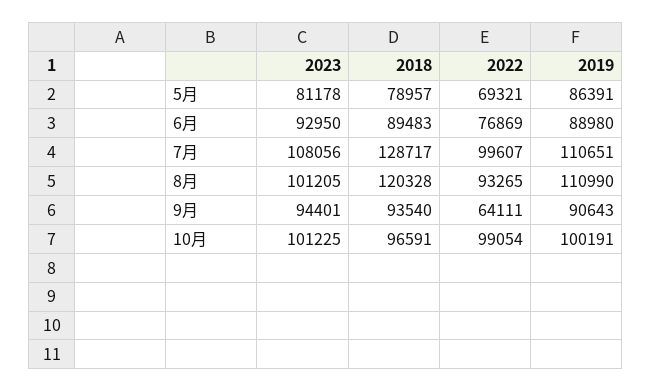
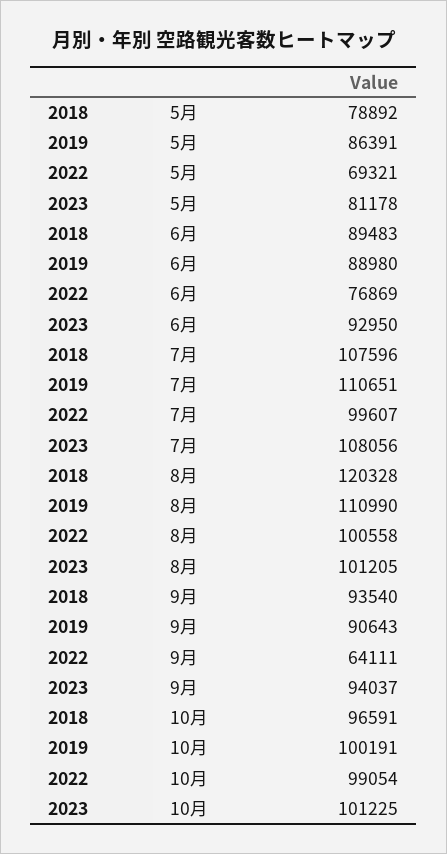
2018, 5月: 78957 -> 78892
2018, 7月: 128717 -> 107596
2022, 8月: 93265 -> 100558
2023, 9月: 94401 -> 94037

